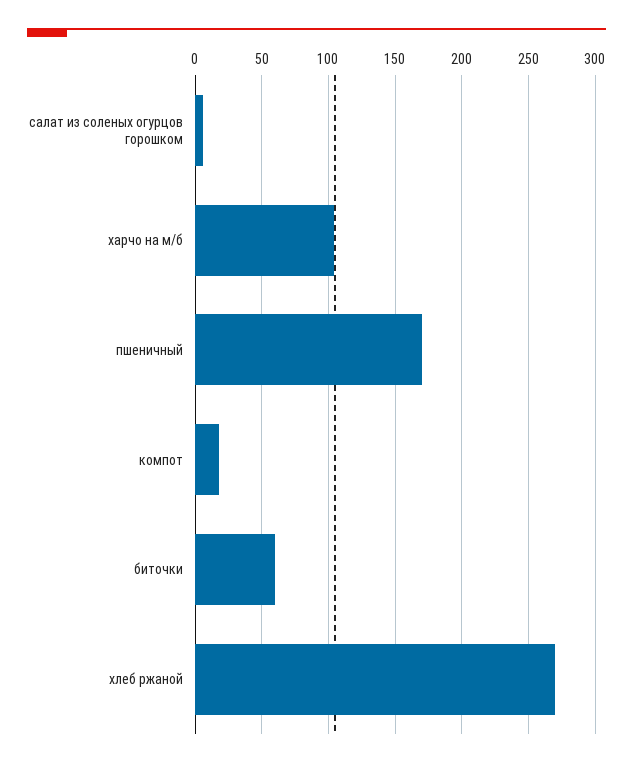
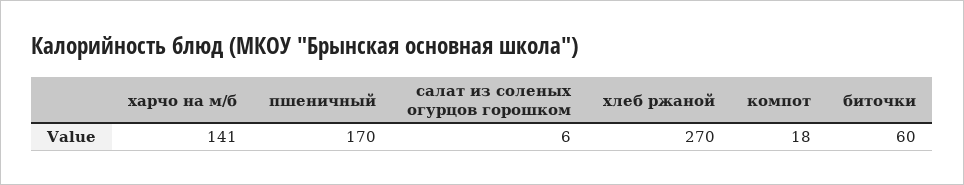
харчо на м/б: 105 -> 141

